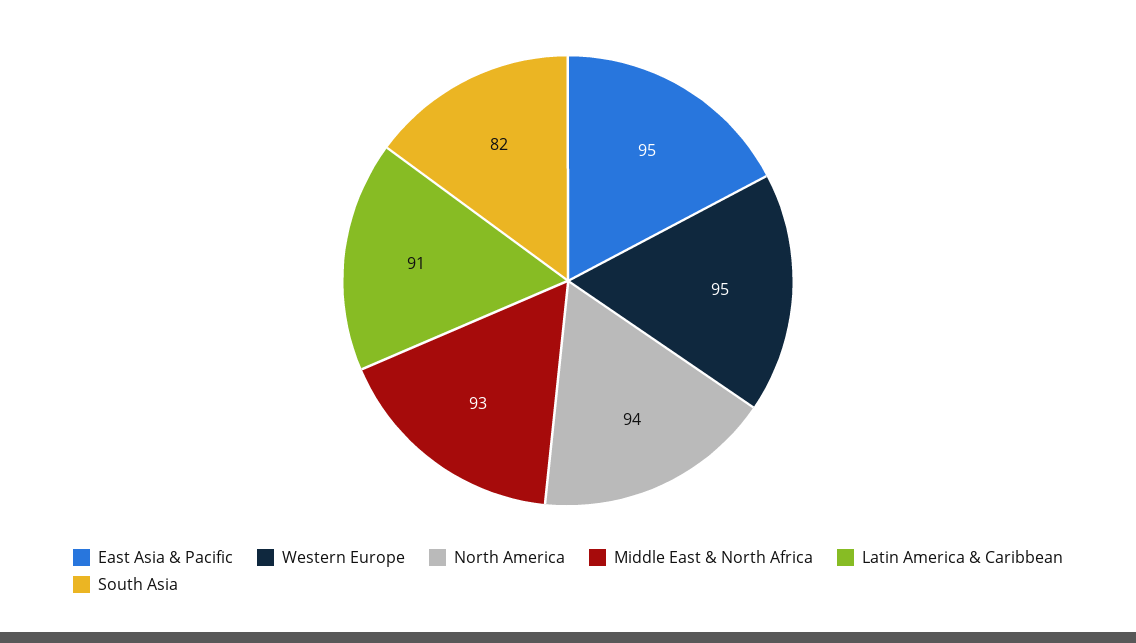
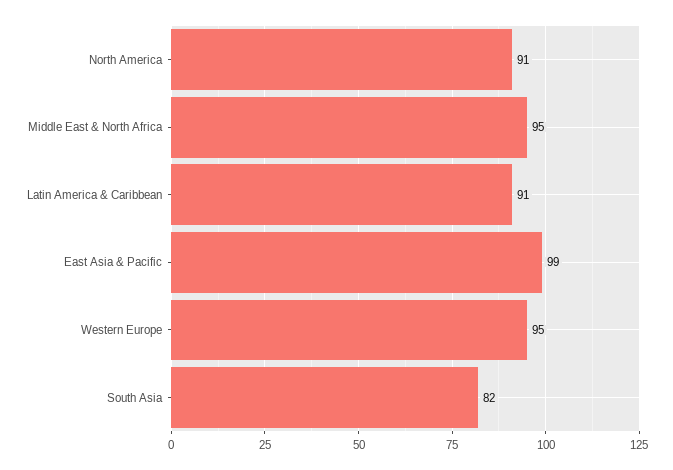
East Asia & Pacific: 95 -> 99
North America: 94 -> 91
Middle East & North Africa: 93 -> 95

